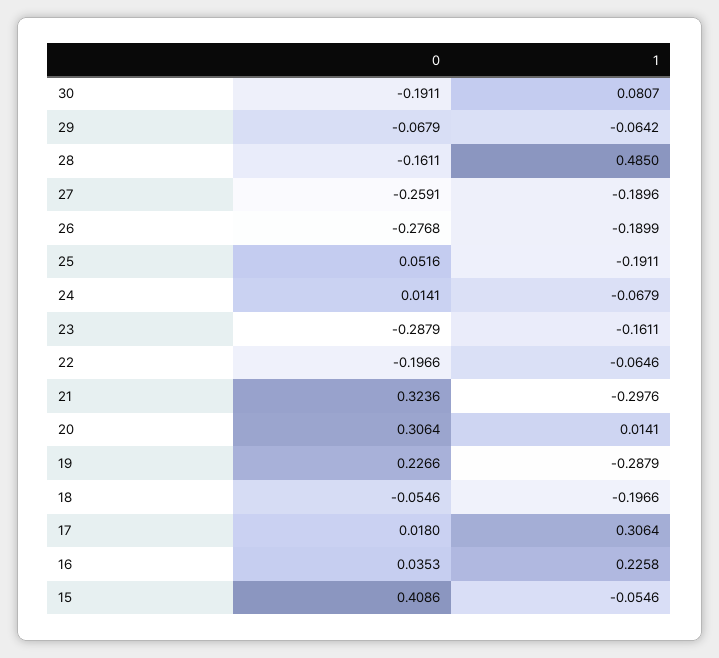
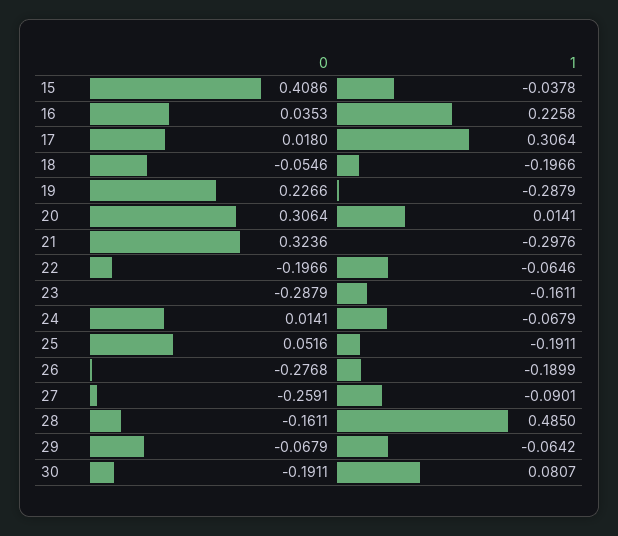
1, 27: -0.1896 -> -0.0901
1, 15: -0.0546 -> -0.0378

